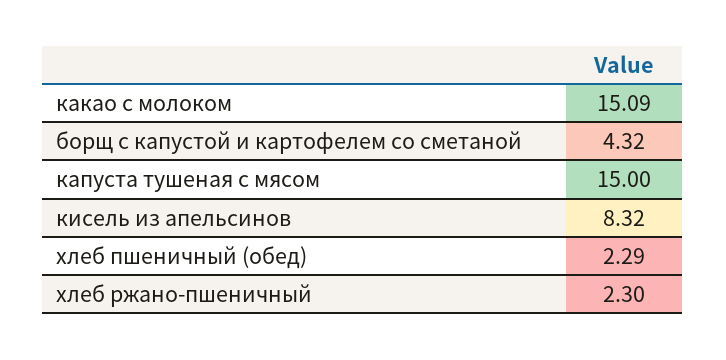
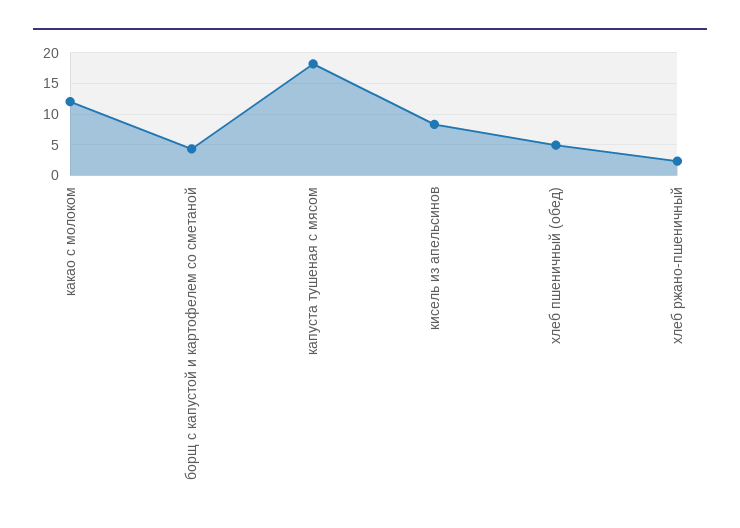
какао с молоком: 15.09 -> 12
капуста тушеная с мясом: 15 -> 18
хлеб пшеничный (обед): 2.29 -> 5

